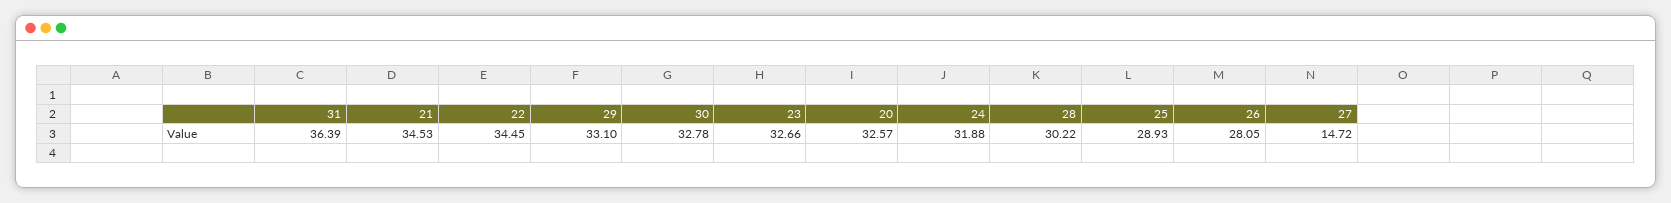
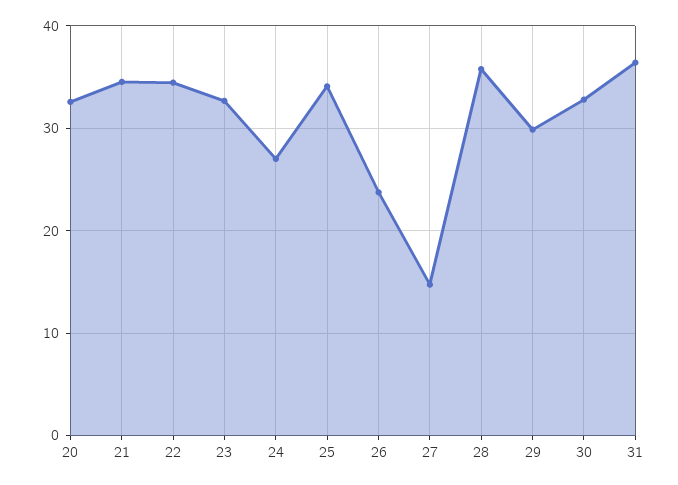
29: 33.1 -> 30
24: 31.88 -> 27
28: 30.22 -> 36
25: 28.93 -> 34
26: 28.05 -> 24

